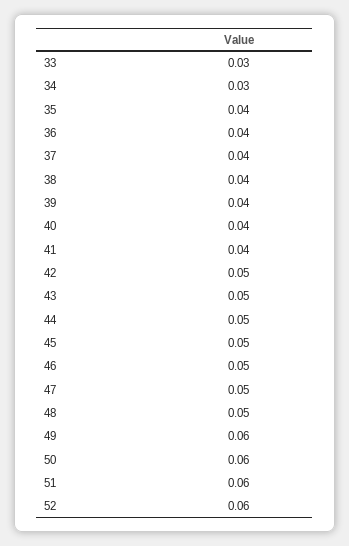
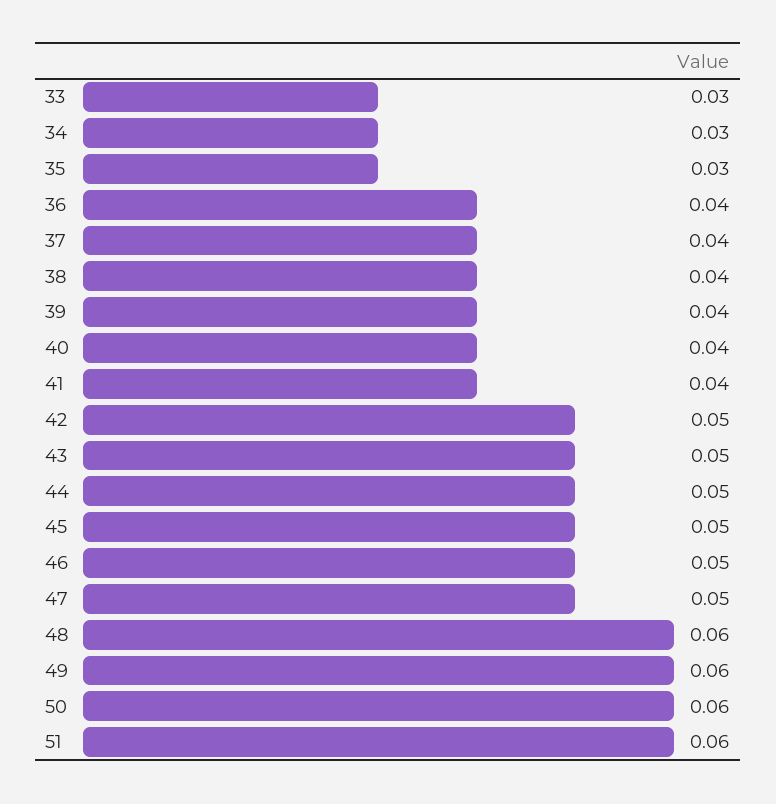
35: 0.04 -> 0.03
48: 0.05 -> 0.06
52: 0.06 -> none

